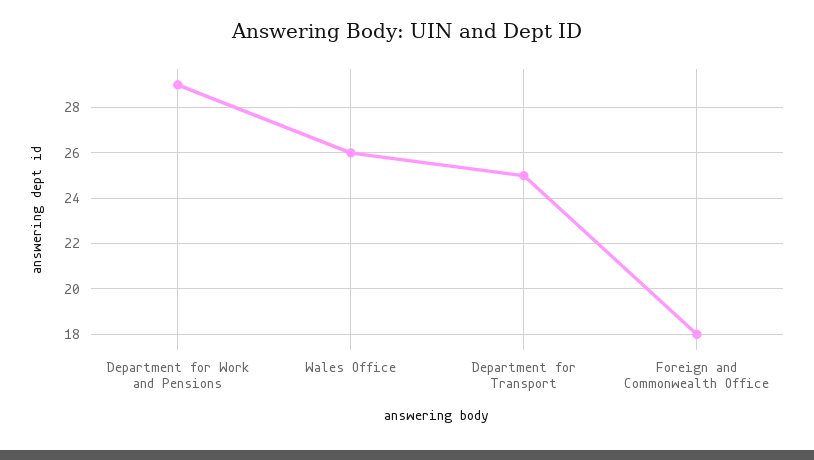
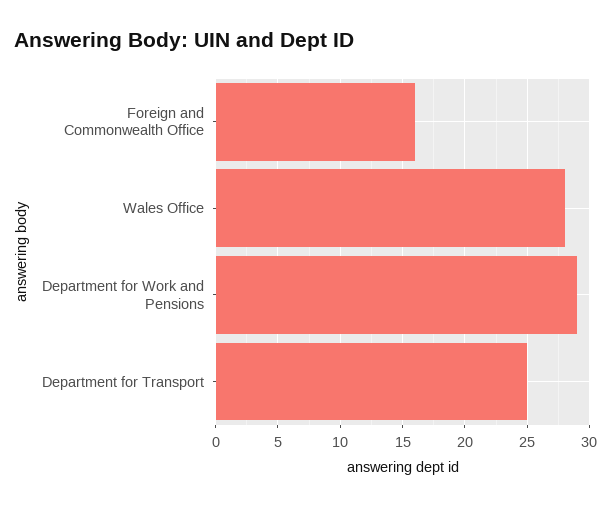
Wales Office: 26 -> 28
Foreign and Commonwealth Office: 18 -> 16

